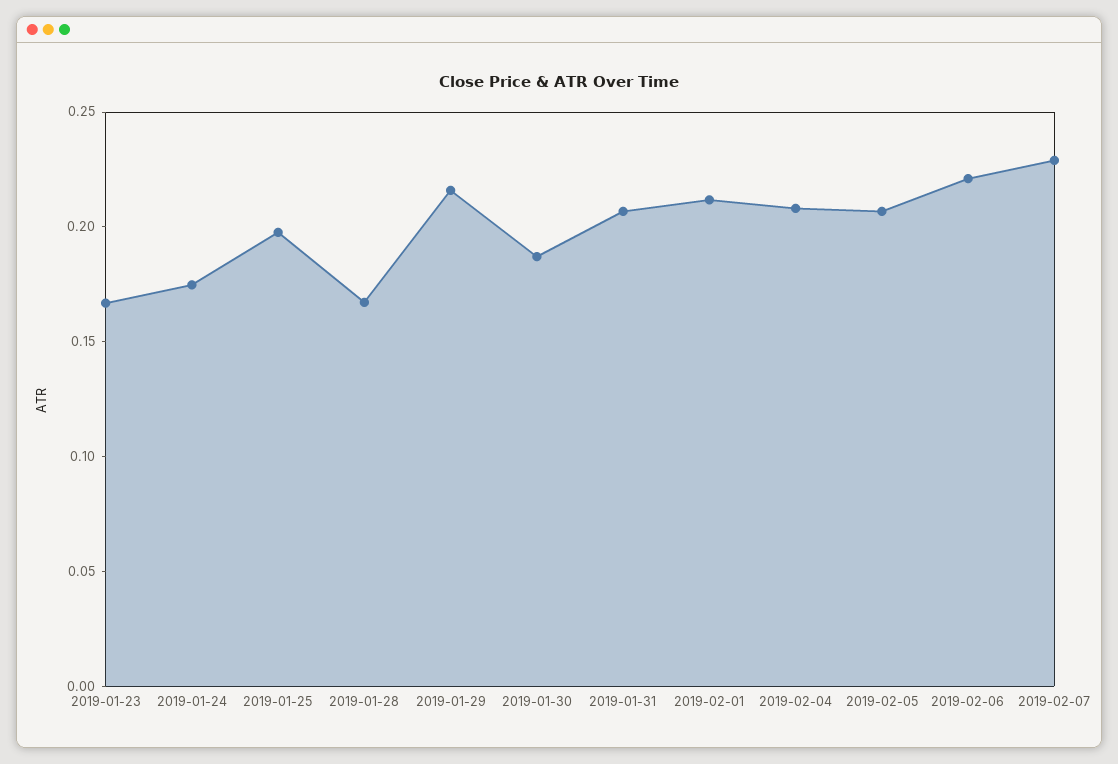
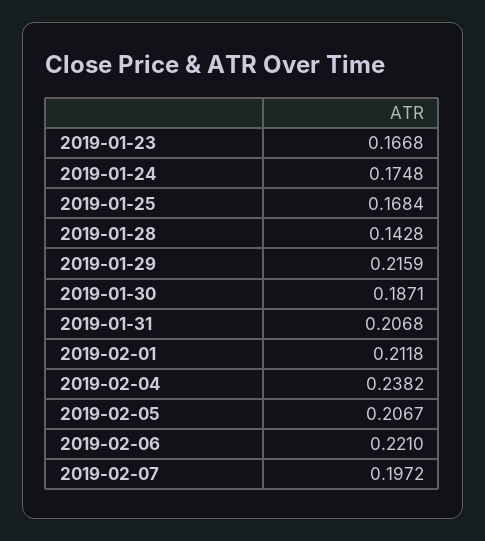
2019-01-25: 0.2 -> 0.1684
2019-01-28: 0.17 -> 0.1428
2019-02-04: 0.21 -> 0.2382
2019-02-07: 0.23 -> 0.1972

